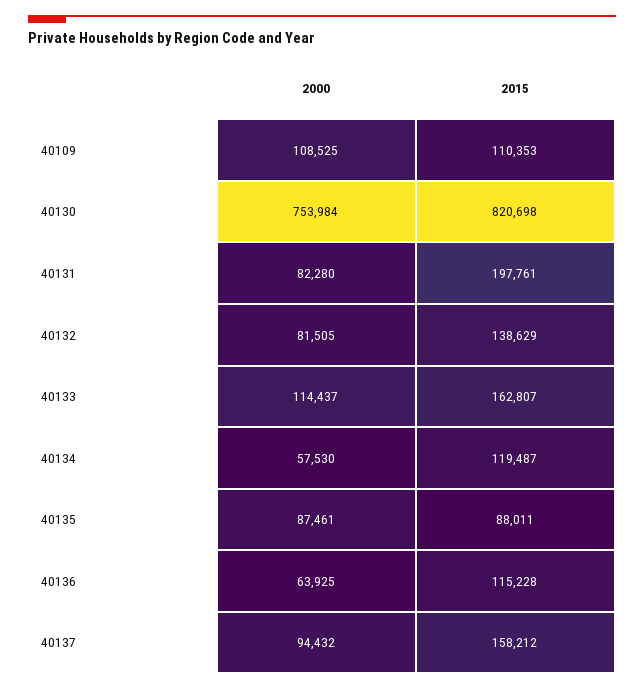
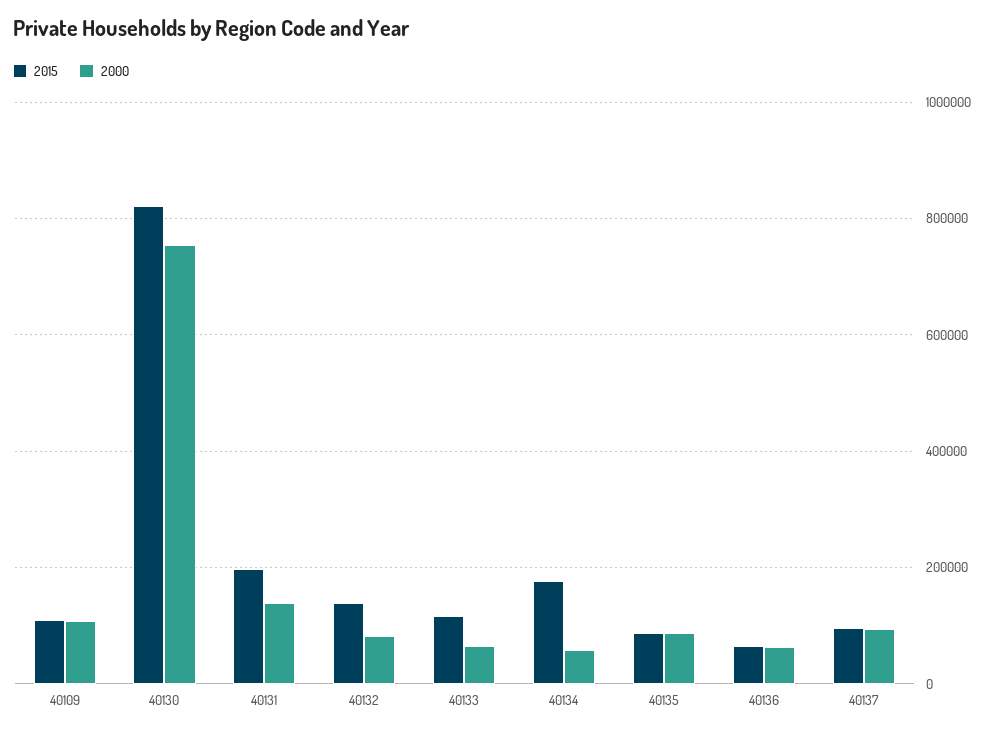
2000, 40131: 82280 -> 140000
2000, 40133: 114437 -> 60000
2015, 40133: 162807 -> 120000
2015, 40134: 119487 -> 180000
2015, 40136: 115228 -> 60000
2015, 40137: 158212 -> 100000

